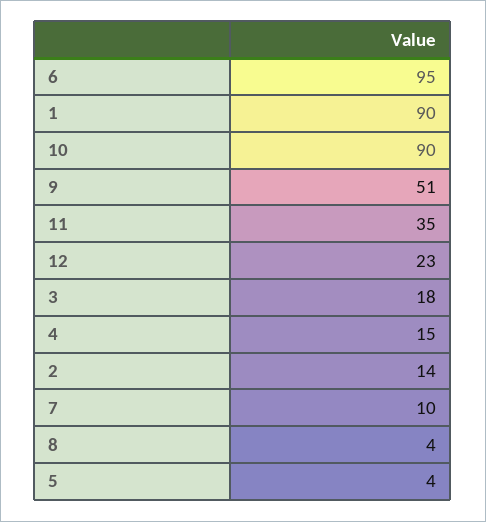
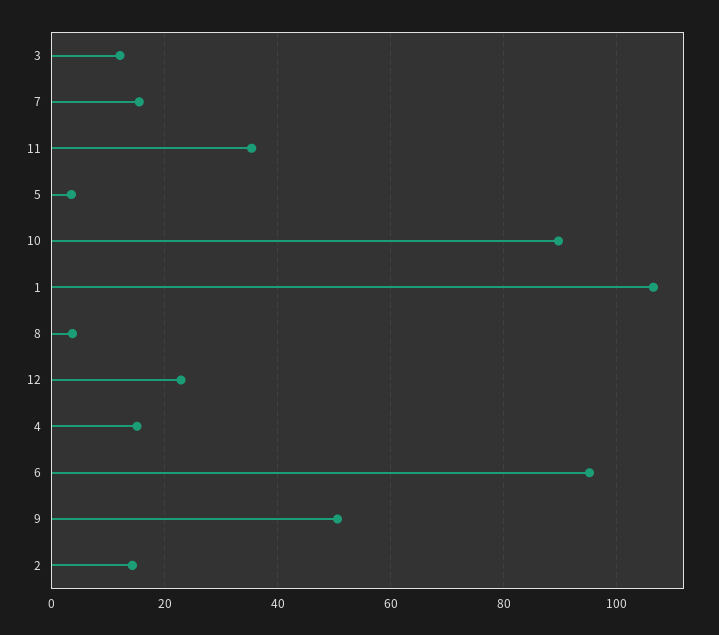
1: 90 -> 106
3: 18 -> 12
7: 10 -> 16

